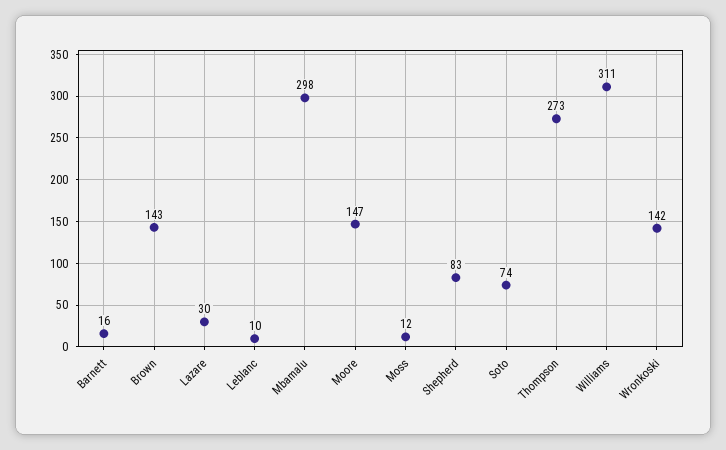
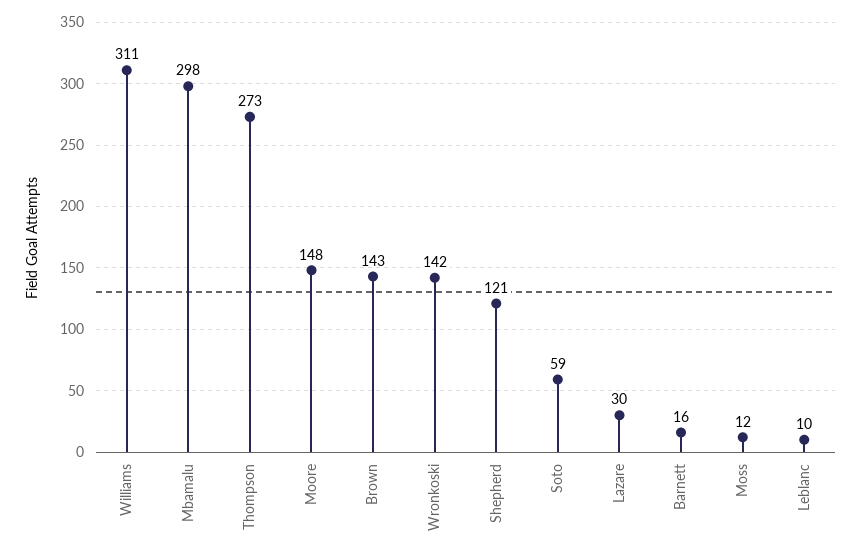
Moore: 147 -> 148
Shepherd: 83 -> 121
Soto: 74 -> 59

